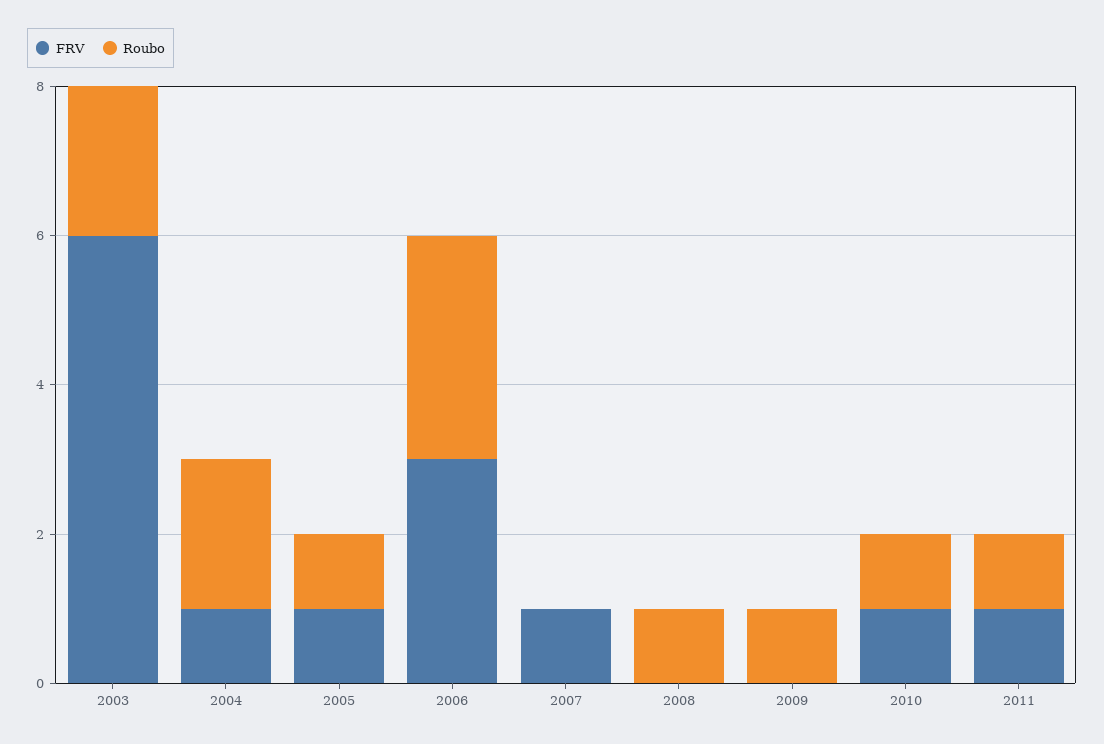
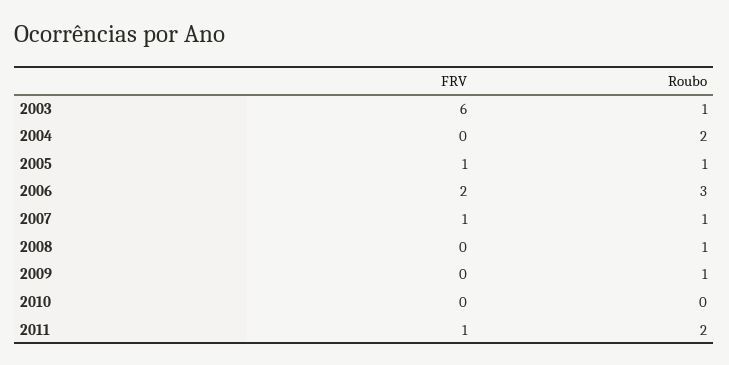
Roubo, 2003: 2 -> 1
FRV, 2004: 1 -> 0
FRV, 2006: 3 -> 2
Roubo, 2007: 0 -> 1
FRV, 2010: 1 -> 0
Roubo, 2010: 1 -> 0
Roubo, 2011: 1 -> 2

